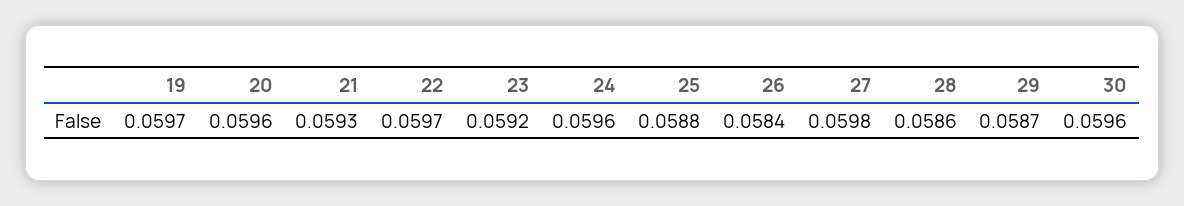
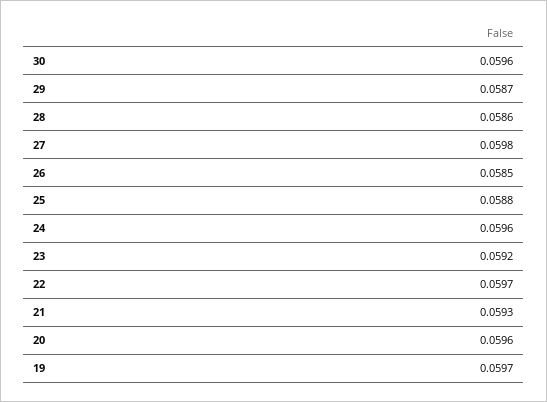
26: 0.0584 -> 0.0585

